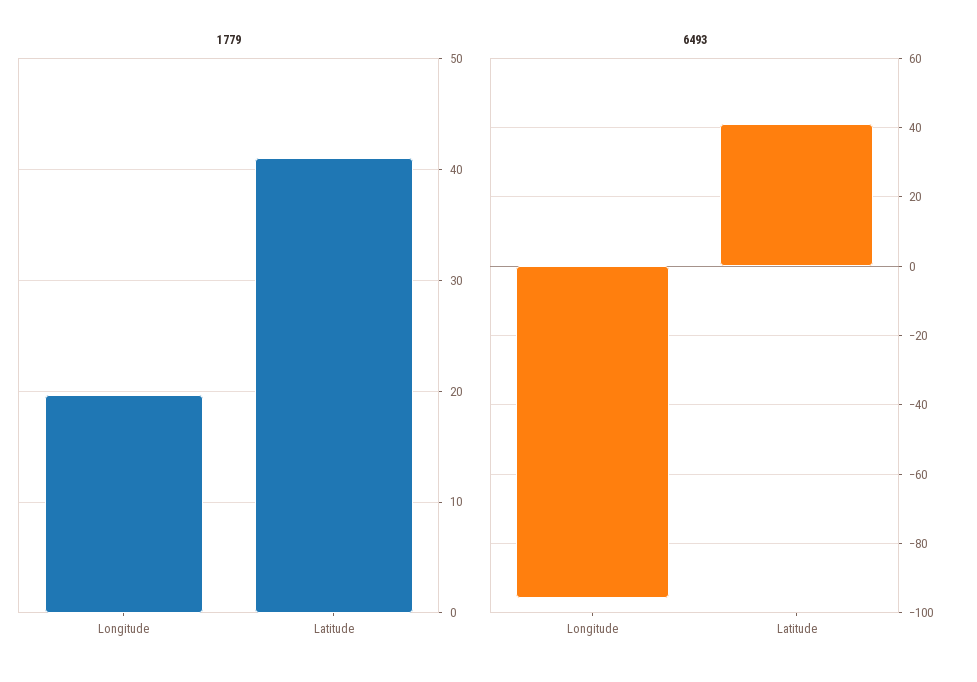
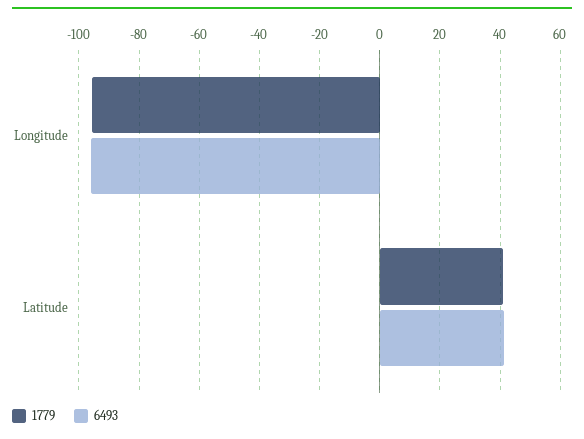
1779, Longitude: 20 -> -96

